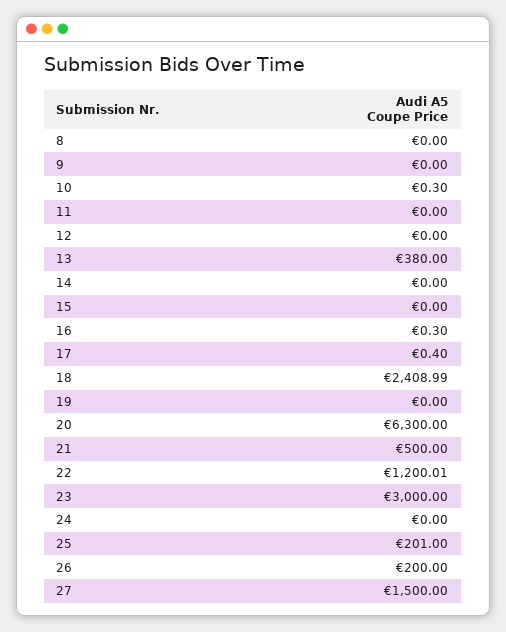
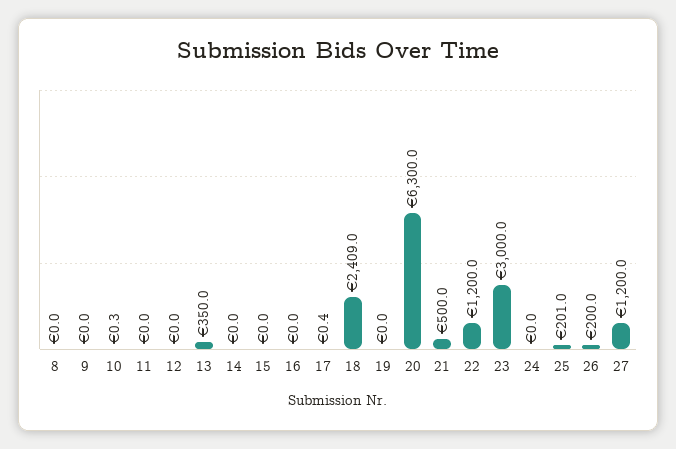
13: 380 -> 350
16: 0.3 -> 0
27: 1500 -> 1200

